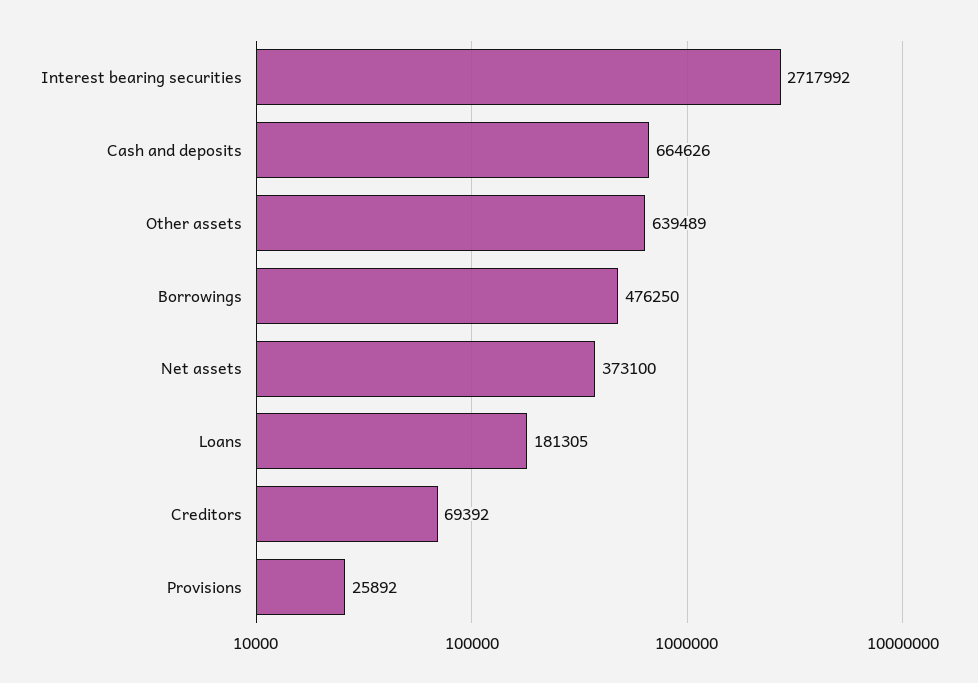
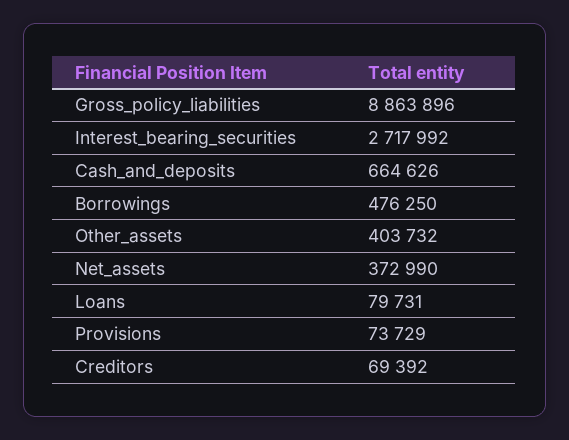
Other assets: 639489 -> 403732
Net assets: 373100 -> 372990
Loans: 181305 -> 79731
Provisions: 25892 -> 73729
Gross_policy_liabilities: none -> 8863896

